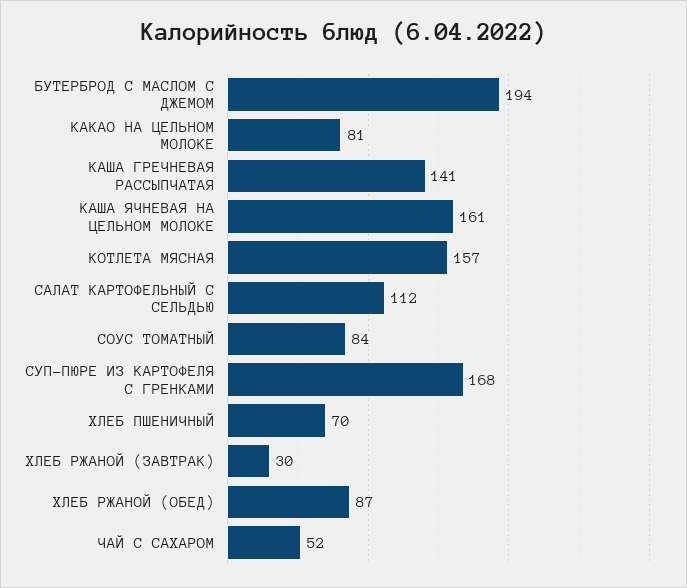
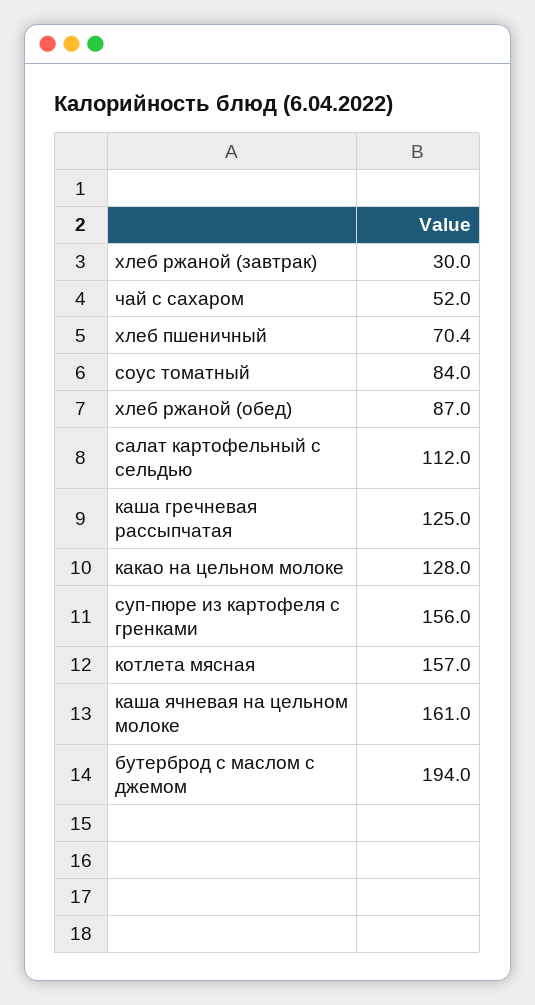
КАКАО НА ЦЕЛЬНОМ МОЛОКЕ: 81 -> 128
КАША ГРЕЧНЕВАЯ РАССЫПЧАТАЯ: 141 -> 125
СУП-ПЮРЕ ИЗ КАРТОФЕЛЯ С ГРЕНКАМИ: 168 -> 156

